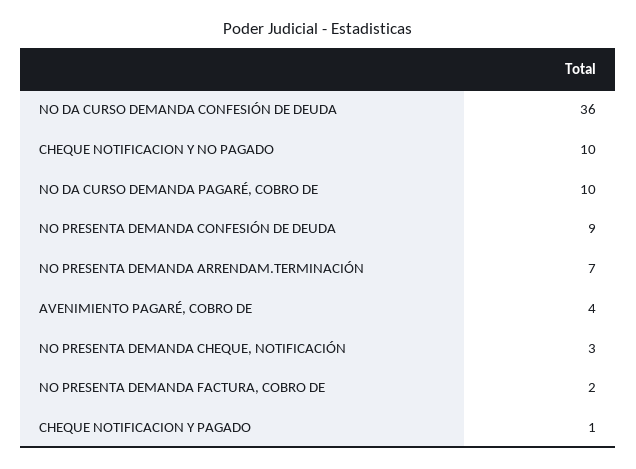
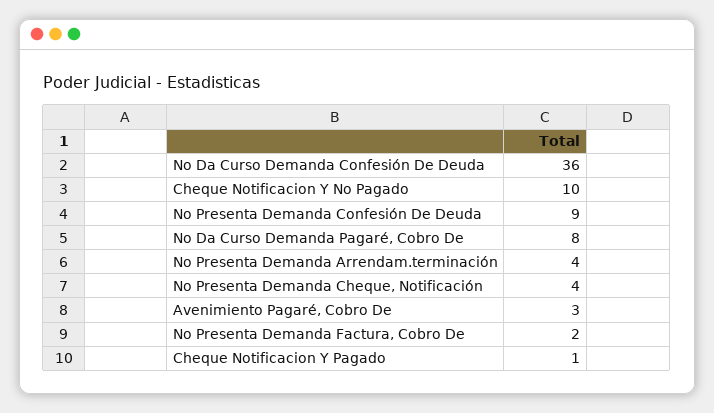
NO DA CURSO DEMANDA PAGARÉ, COBRO DE: 10 -> 8
NO PRESENTA DEMANDA ARRENDAM.TERMINACIÓN: 7 -> 4
AVENIMIENTO PAGARÉ, COBRO DE: 4 -> 3
NO PRESENTA DEMANDA CHEQUE, NOTIFICACIÓN: 3 -> 4

